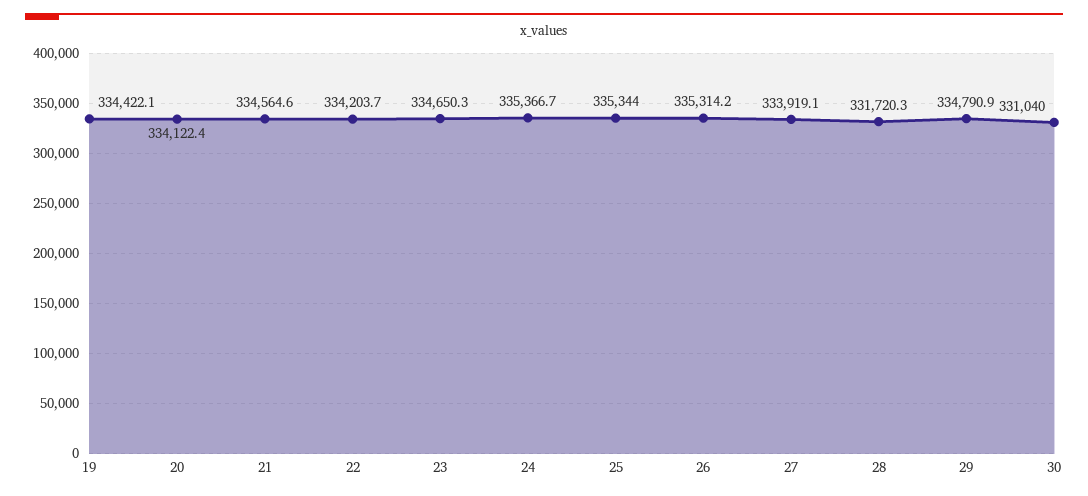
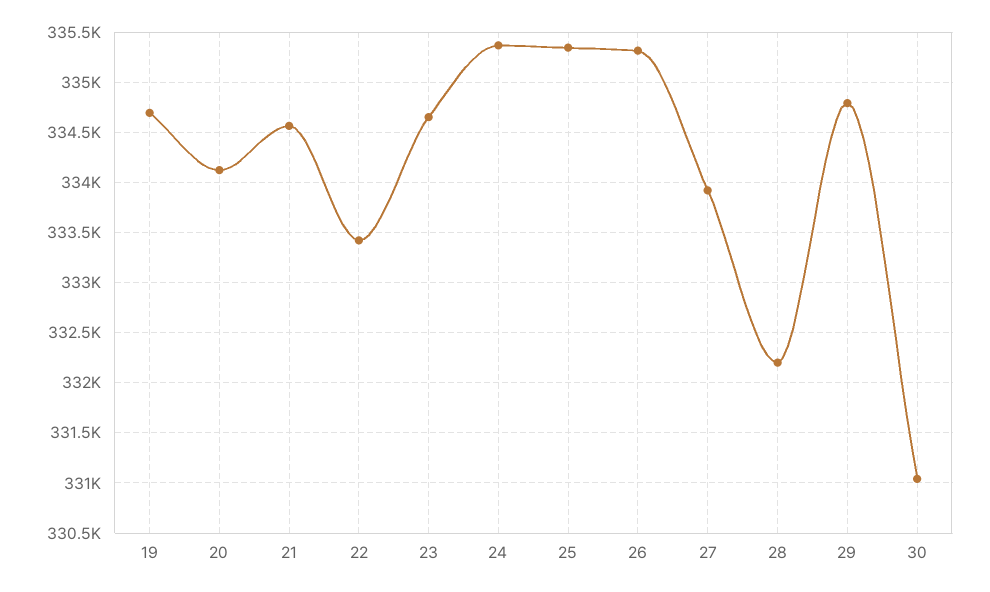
19: 334422.1 -> 334700
22: 334203.7 -> 333400
28: 331720.3 -> 332200

